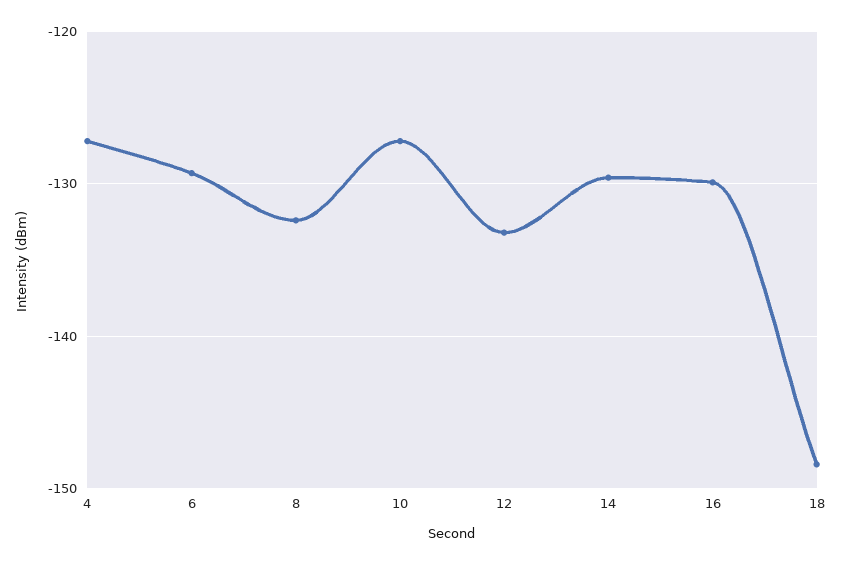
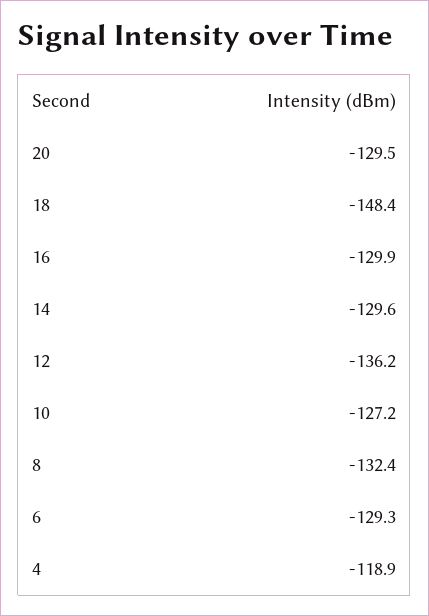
4: -127 -> -118.9
12: -133 -> -136.2
20: none -> -129.5

